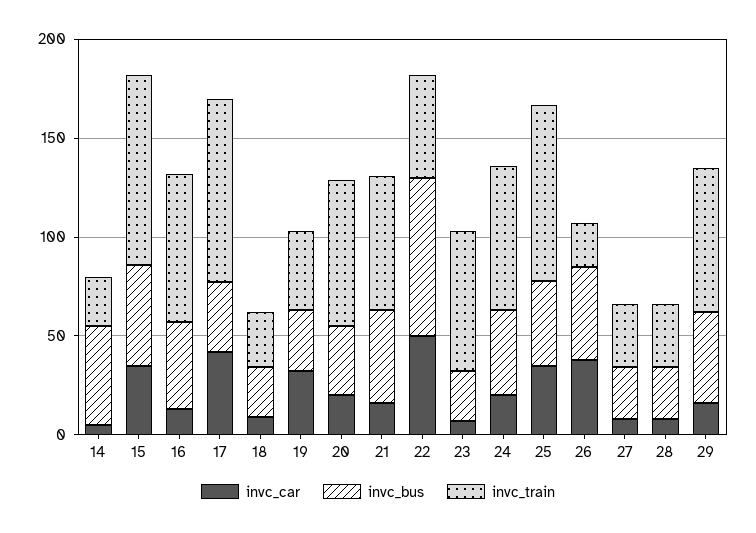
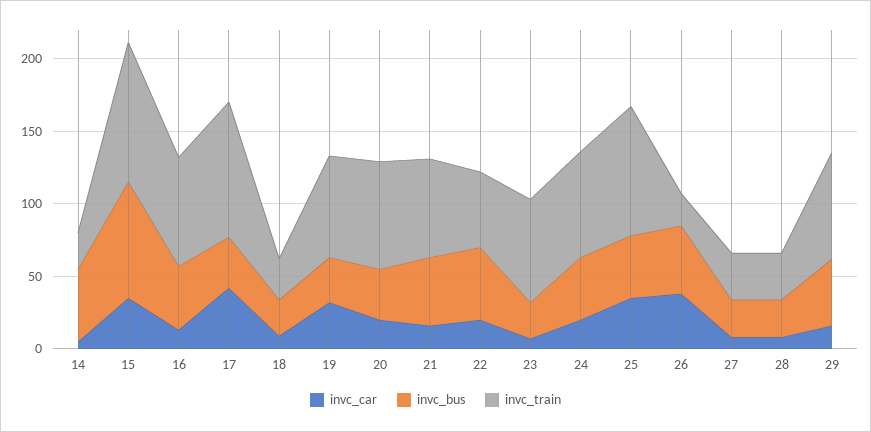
invc_bus, 15: 50 -> 80
invc_train, 19: 40 -> 70
invc_car, 22: 50 -> 20
invc_bus, 22: 80 -> 50

